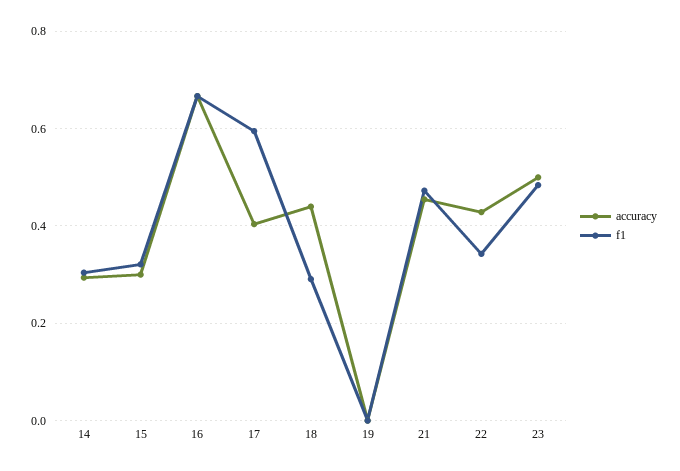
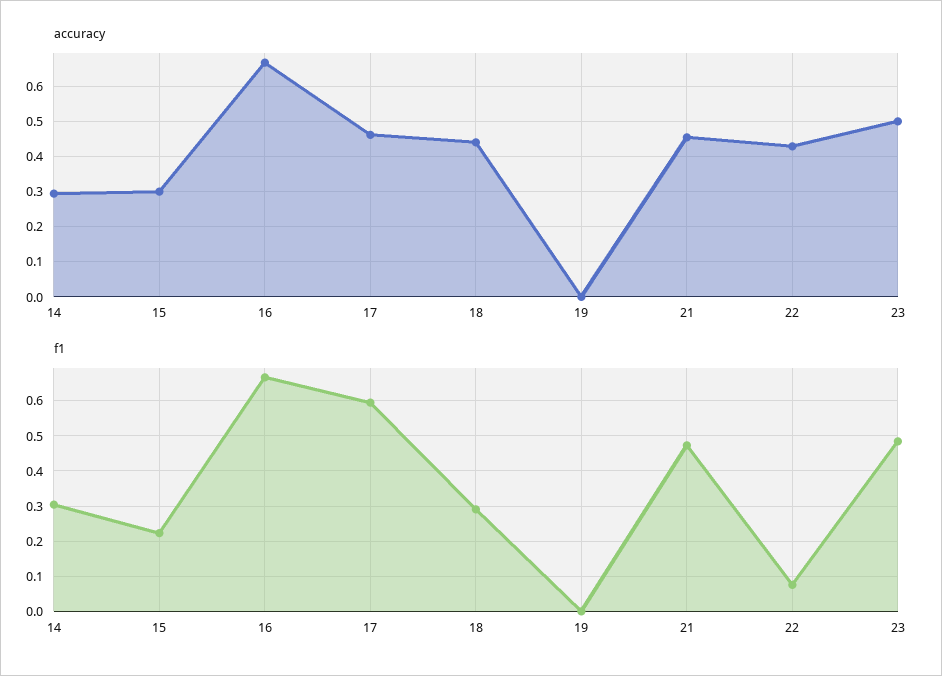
f1, 15: 0.32 -> 0.22
accuracy, 17: 0.4 -> 0.46
f1, 22: 0.34 -> 0.08

